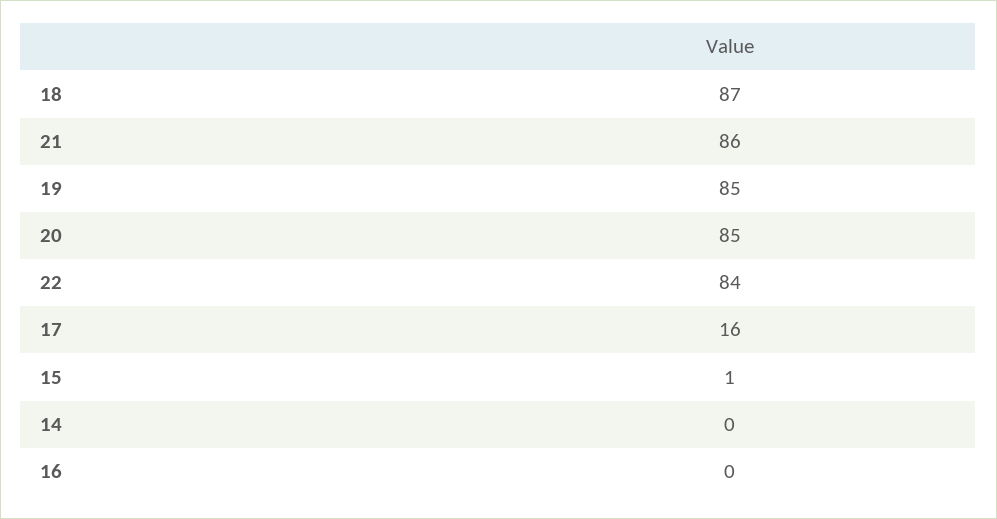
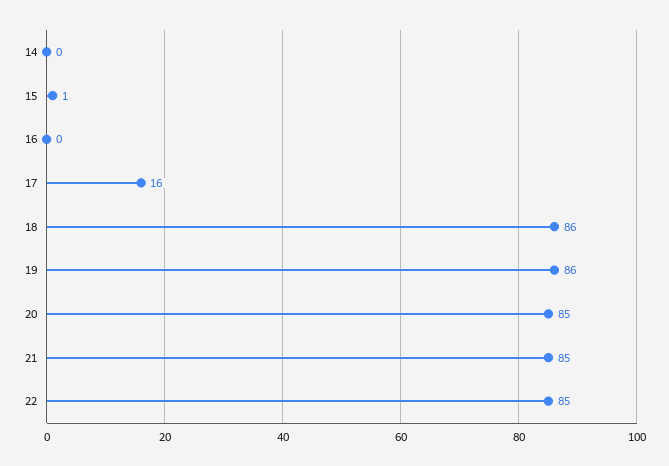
18: 87 -> 86
21: 86 -> 85
19: 85 -> 86
22: 84 -> 85

